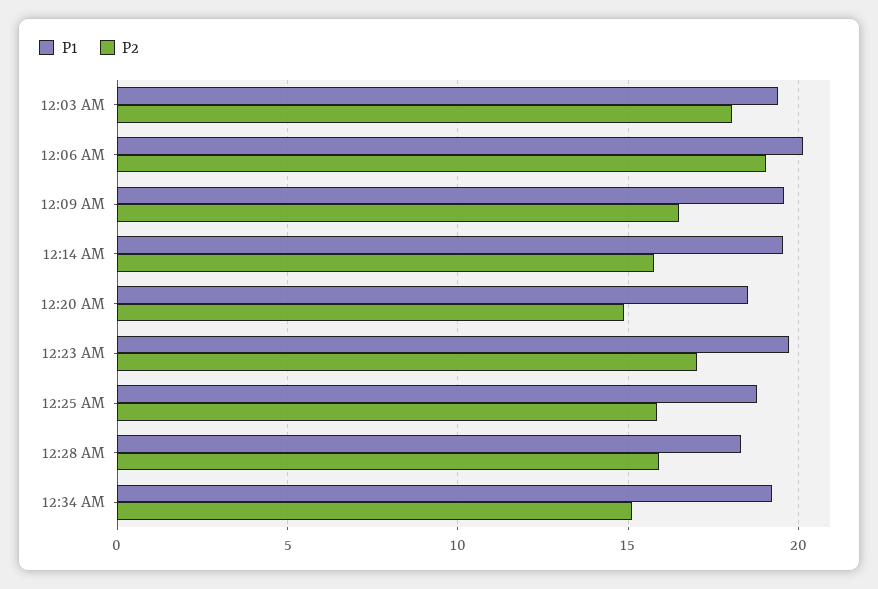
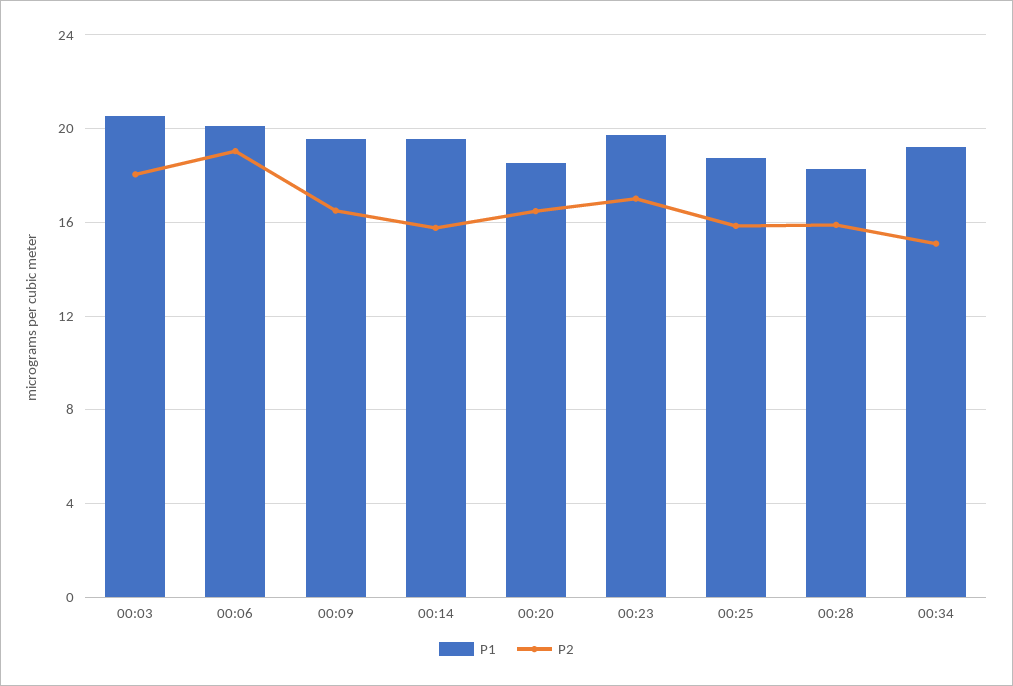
P1, 12:03 AM: 19.5 -> 20.5
P2, 12:20 AM: 15 -> 16.5

